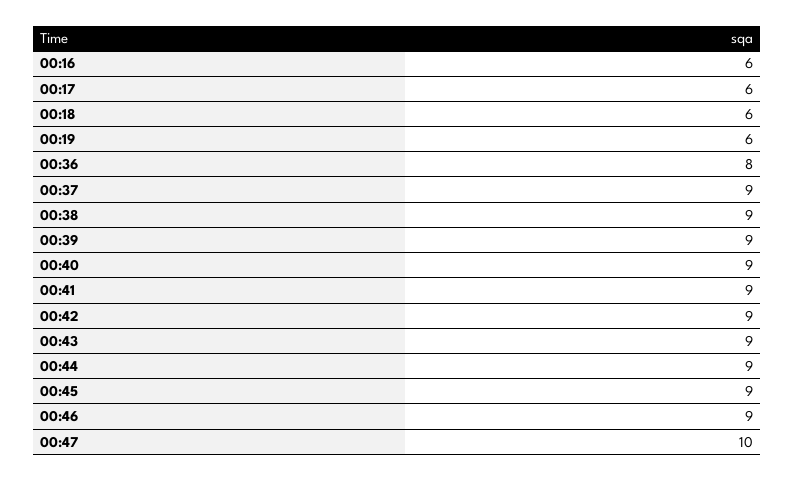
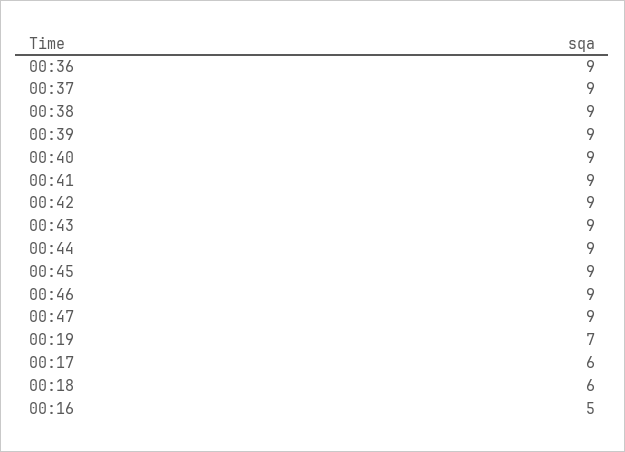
00:16: 6 -> 5
00:19: 6 -> 7
00:36: 8 -> 9
00:47: 10 -> 9

